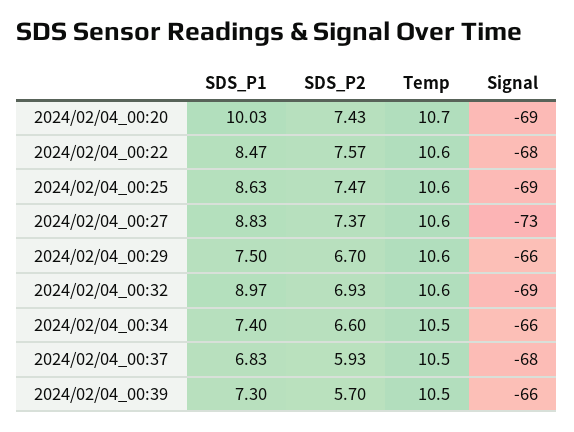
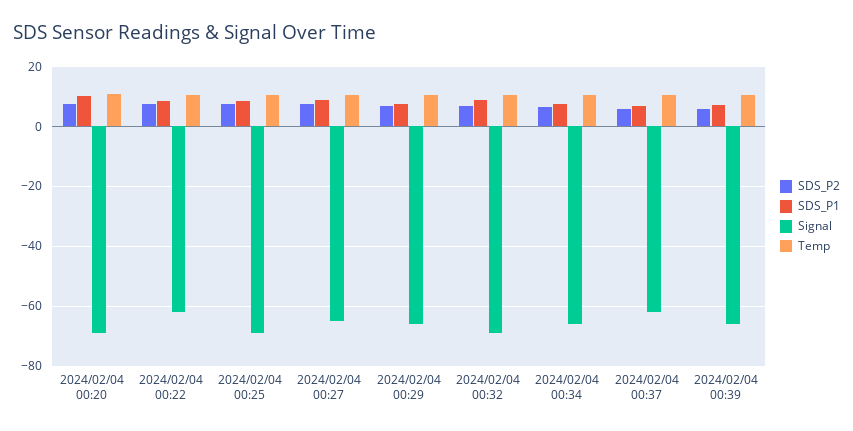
Signal, 2024/02/04_00:22: -68 -> -62.5
Signal, 2024/02/04_00:27: -73 -> -65
Signal, 2024/02/04_00:37: -68 -> -62.5

